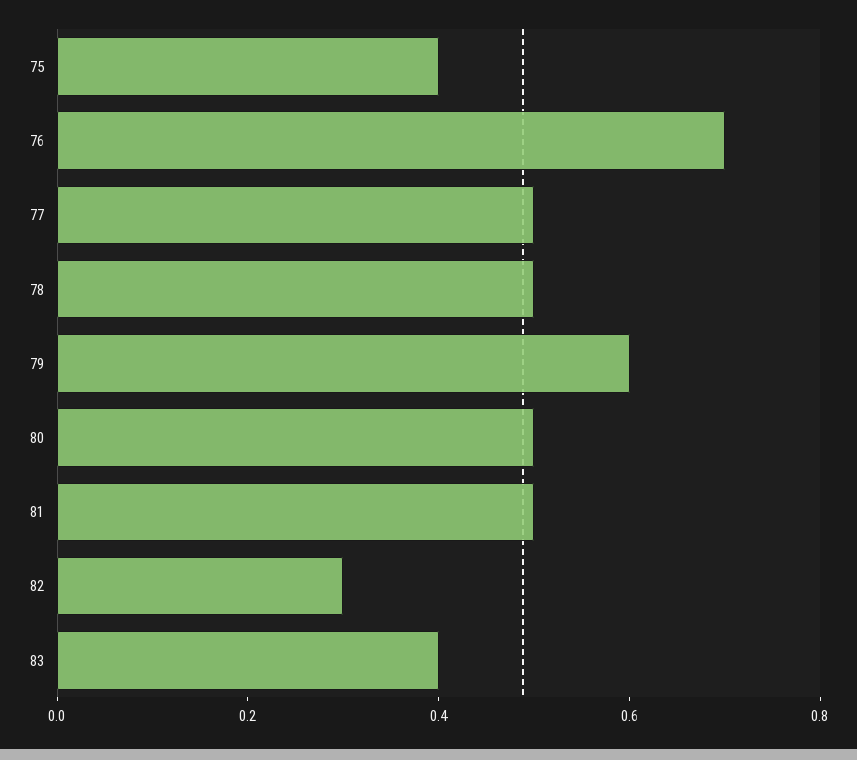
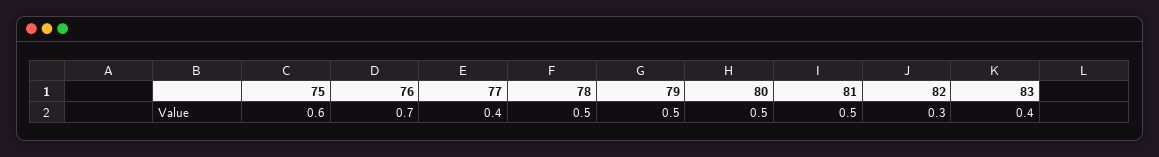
75: 0.4 -> 0.6
77: 0.5 -> 0.4
79: 0.6 -> 0.5

